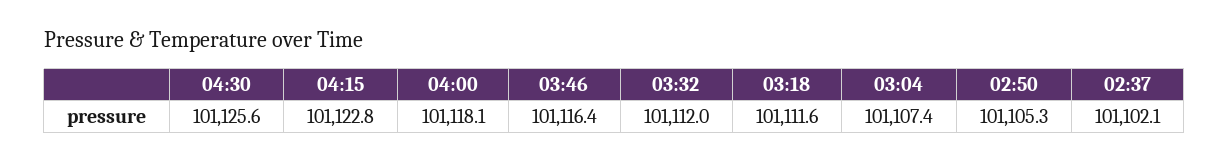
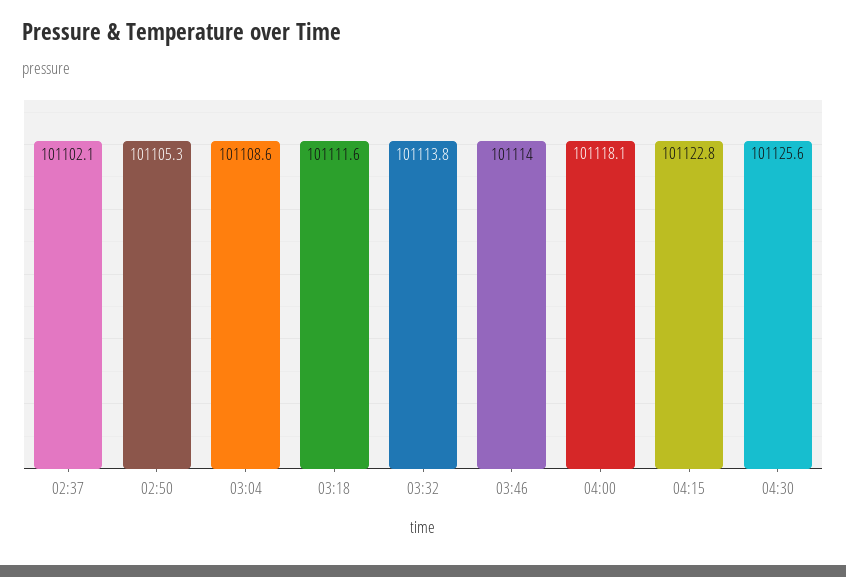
03:46: 101116.4 -> 101114
03:32: 101112 -> 101113.8
03:04: 101107.4 -> 101108.6

